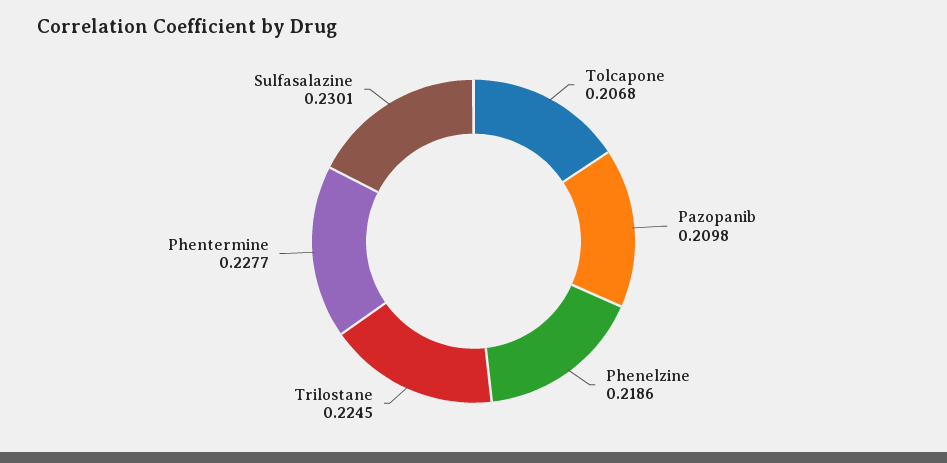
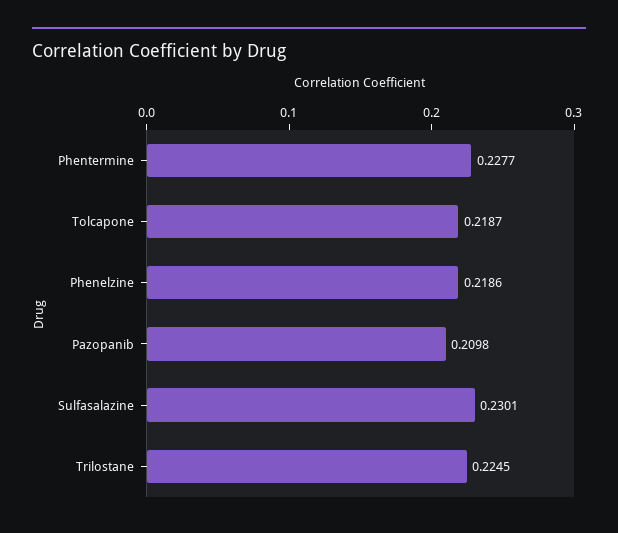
Tolcapone: 0.2068 -> 0.2187

